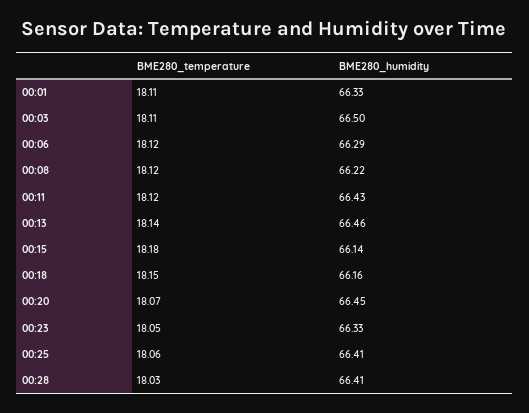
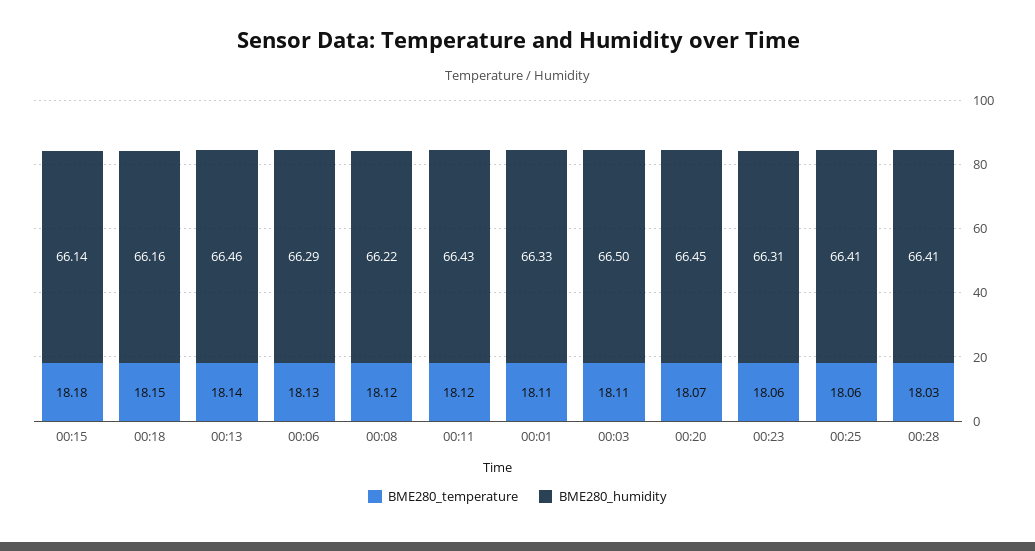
BME280_temperature, 00:06: 18.12 -> 18.13
BME280_temperature, 00:23: 18.05 -> 18.06
BME280_humidity, 00:23: 66.33 -> 66.31

